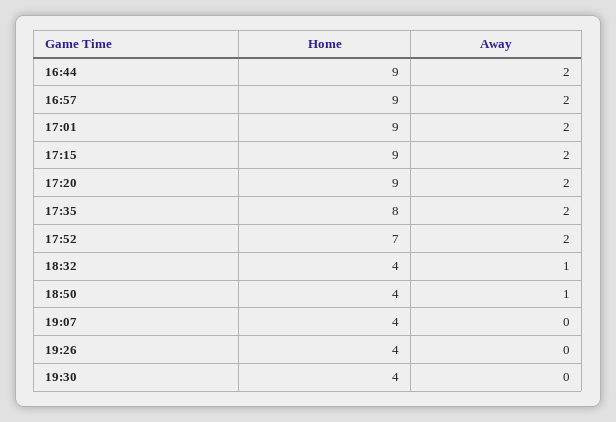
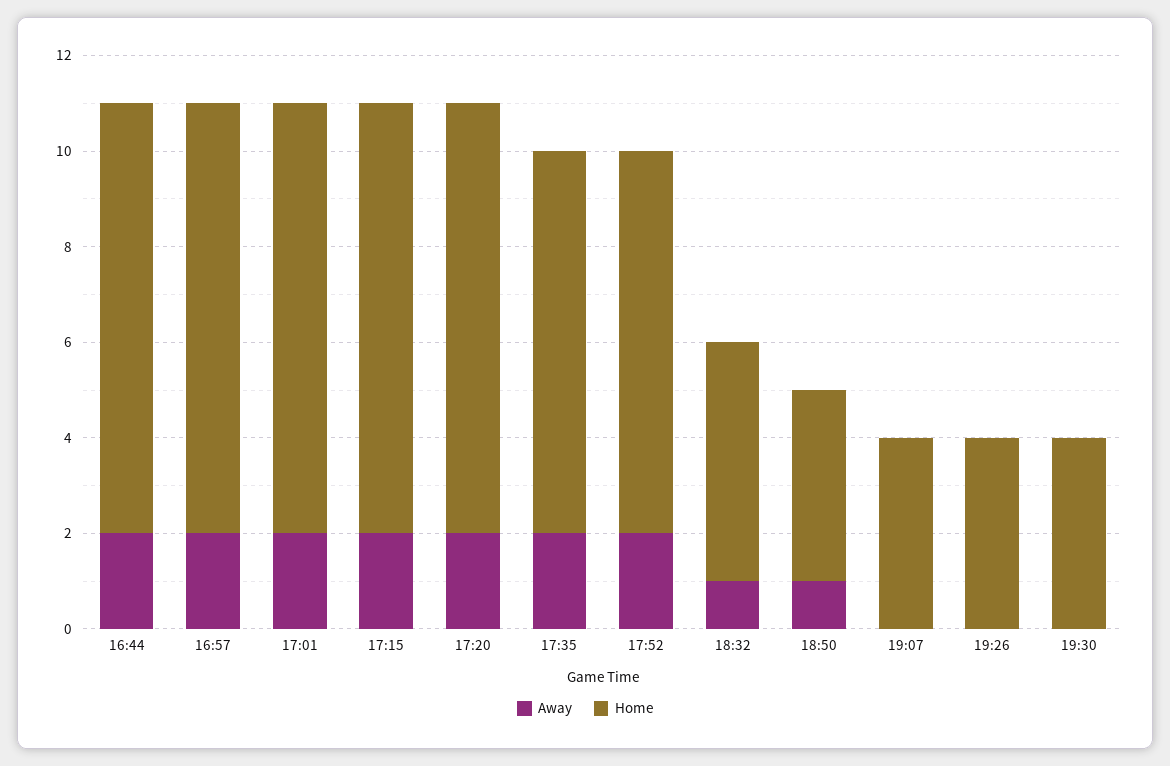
Home, 17:52: 7 -> 8
Home, 18:32: 4 -> 5

